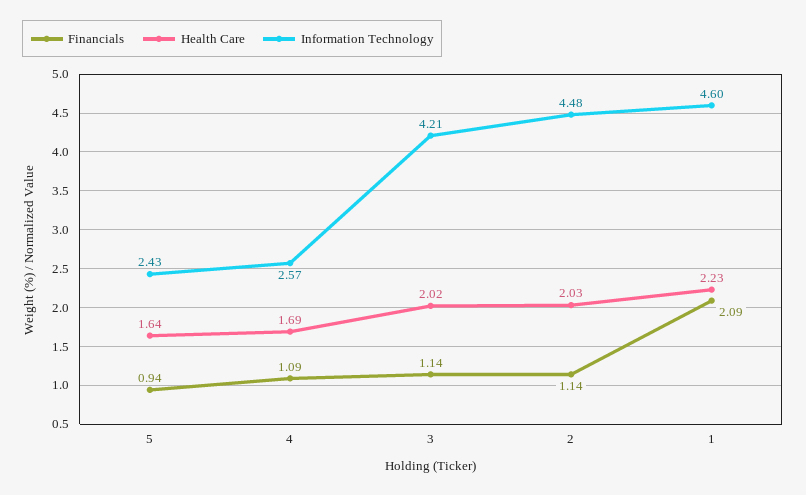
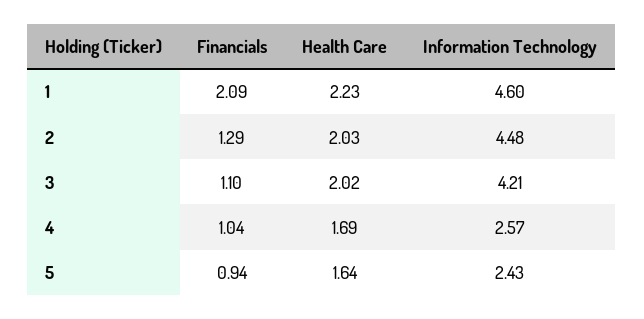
Financials, 4: 1.09 -> 1.04
Financials, 3: 1.14 -> 1.1
Financials, 2: 1.14 -> 1.29

